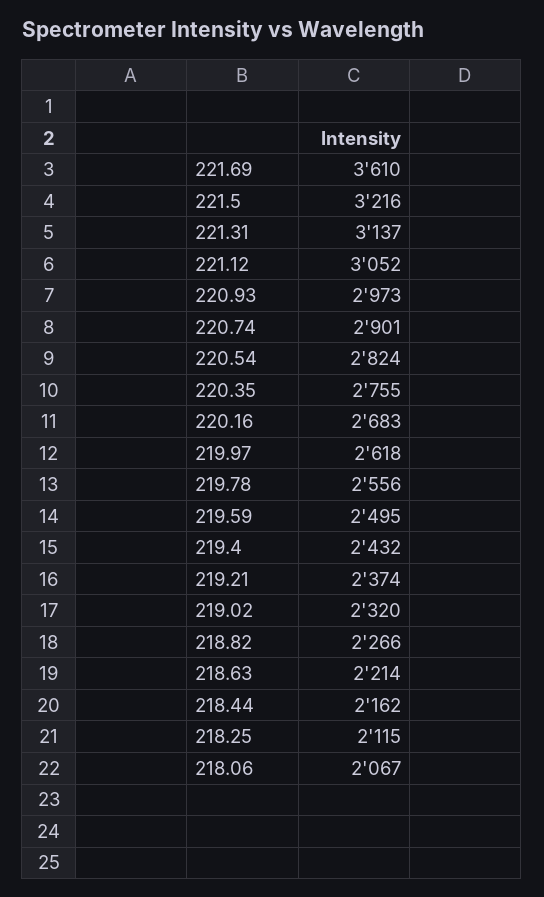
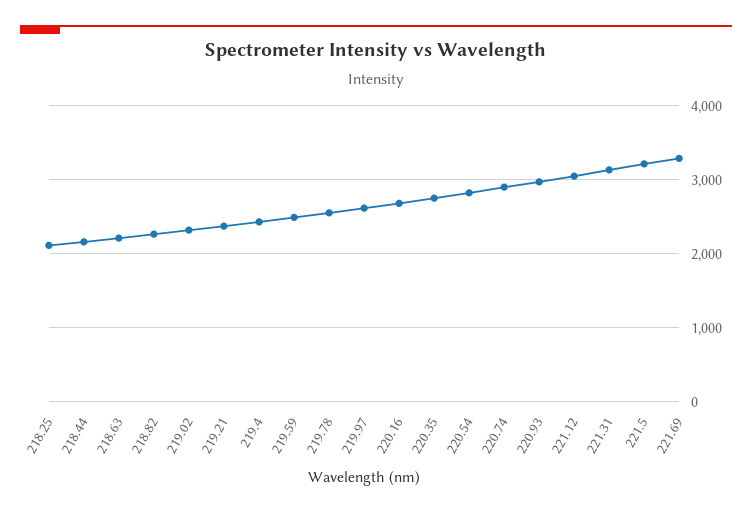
221.69: 3610 -> 3300
218.06: 2067 -> none

